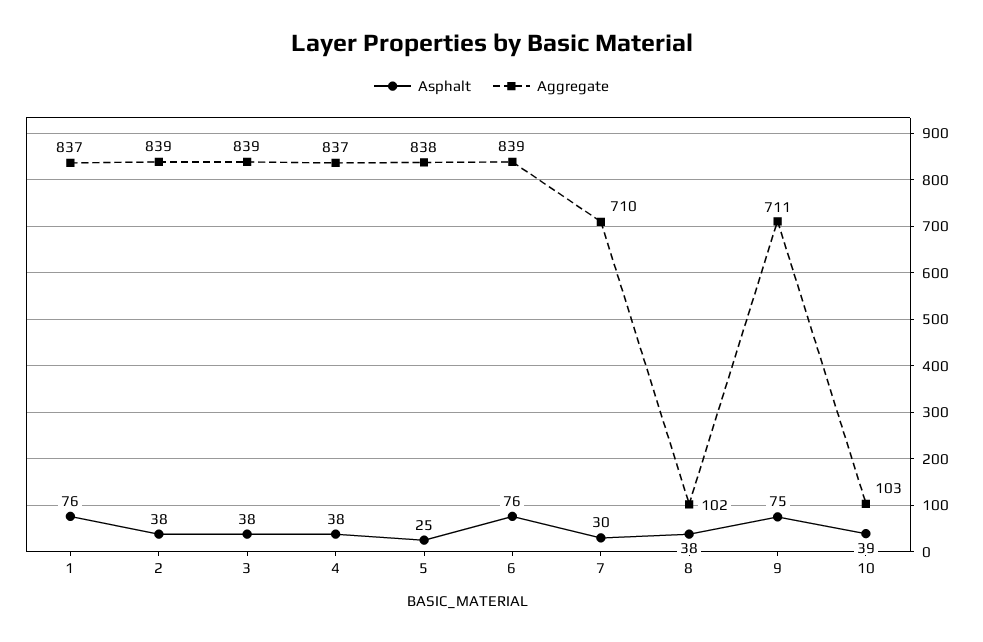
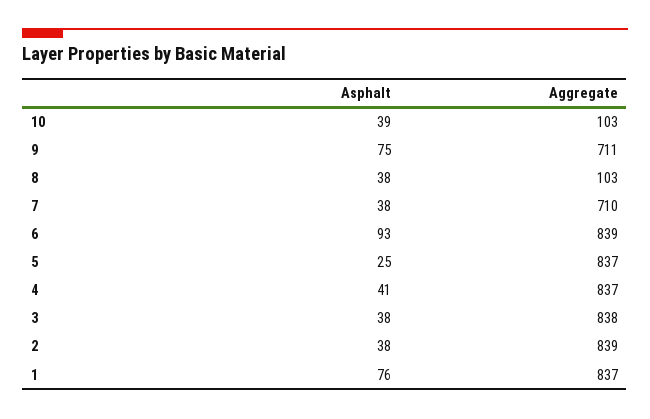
Aggregate, 3: 839 -> 838
Asphalt, 4: 38 -> 41
Aggregate, 5: 838 -> 837
Asphalt, 6: 76 -> 93
Asphalt, 7: 30 -> 38
Aggregate, 8: 102 -> 103

